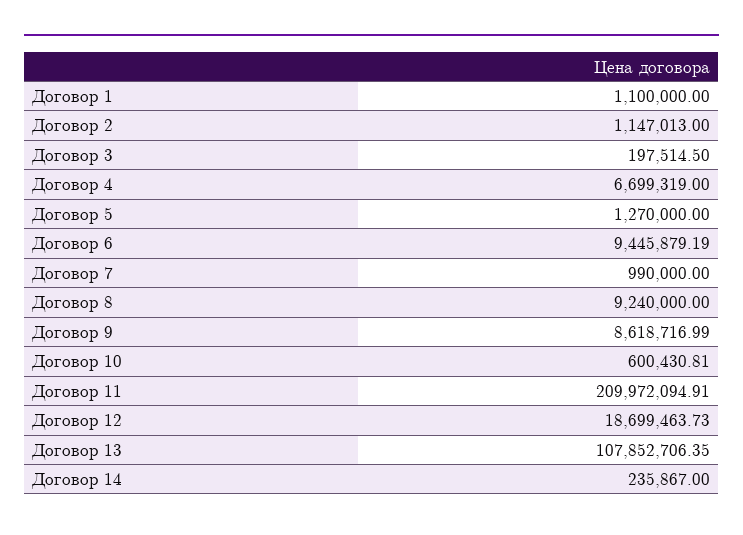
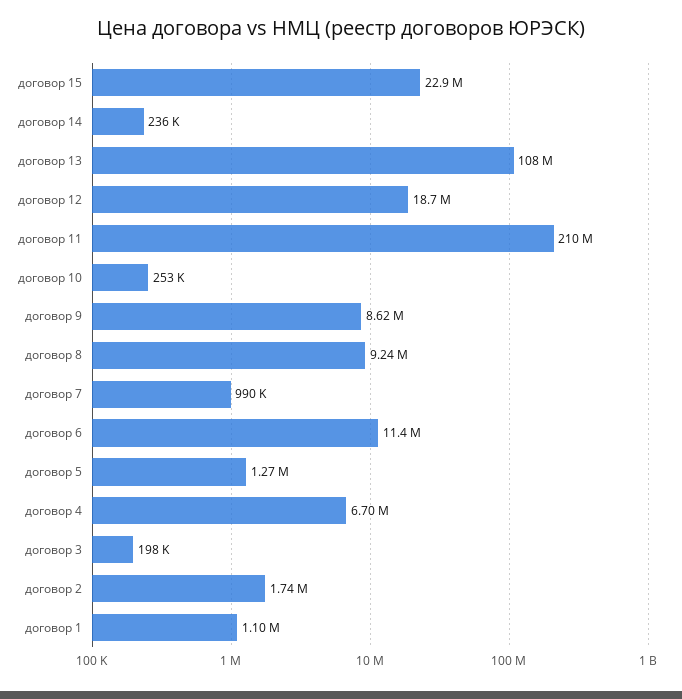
Договор 2: 1147013 -> 1740000
Договор 6: 9445879.19 -> 11400000
Договор 10: 600430.81 -> 253000
договор 15: none -> 22900000

